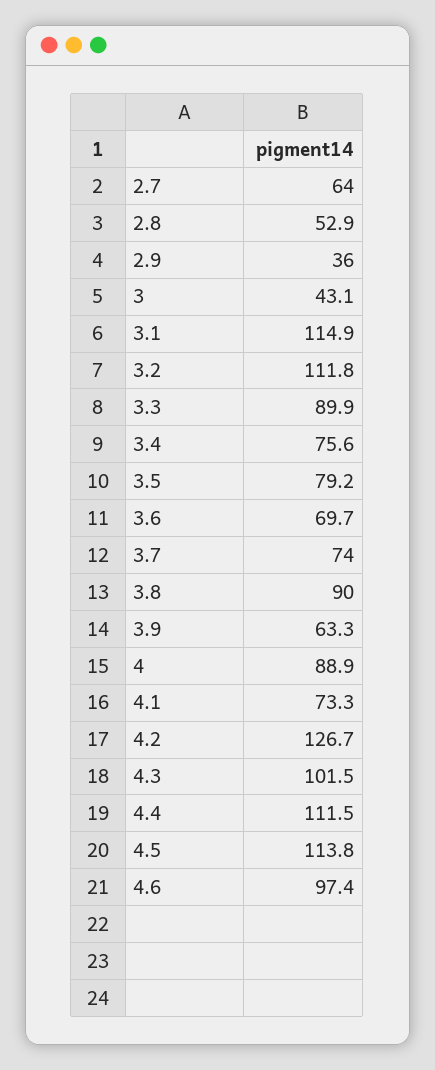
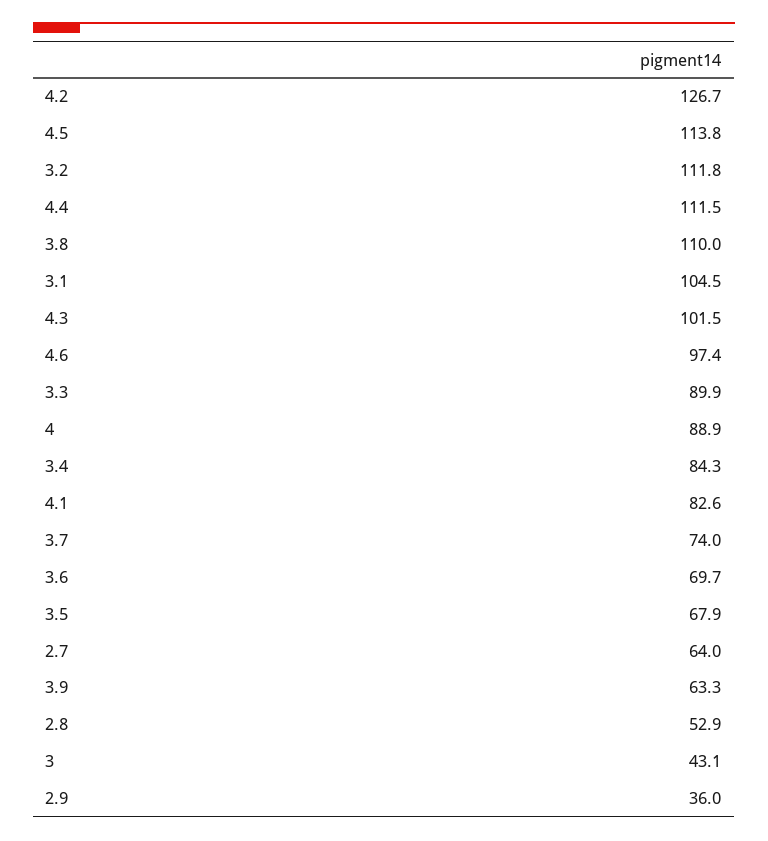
3.1: 114.9 -> 104.5
3.4: 75.6 -> 84.3
3.5: 79.2 -> 67.9
3.8: 90 -> 110
4.1: 73.3 -> 82.6

